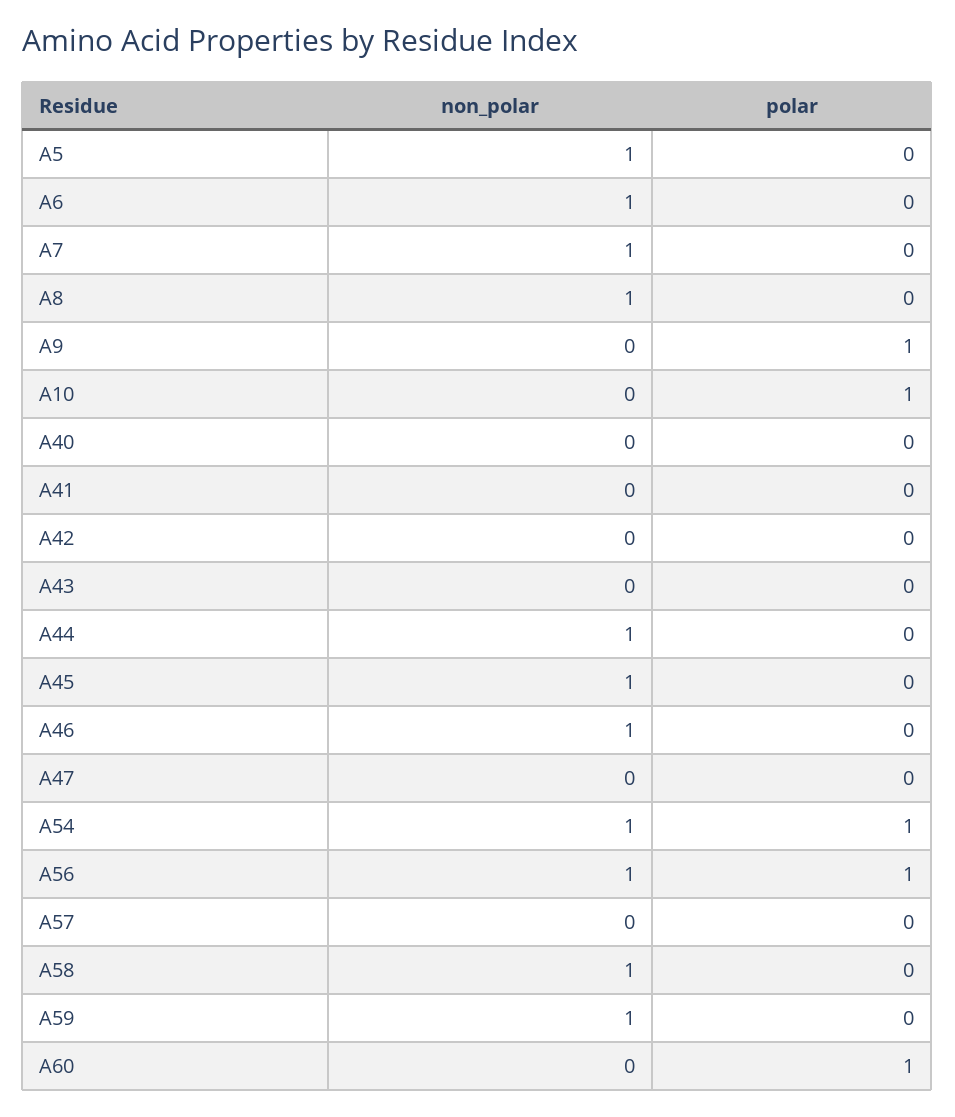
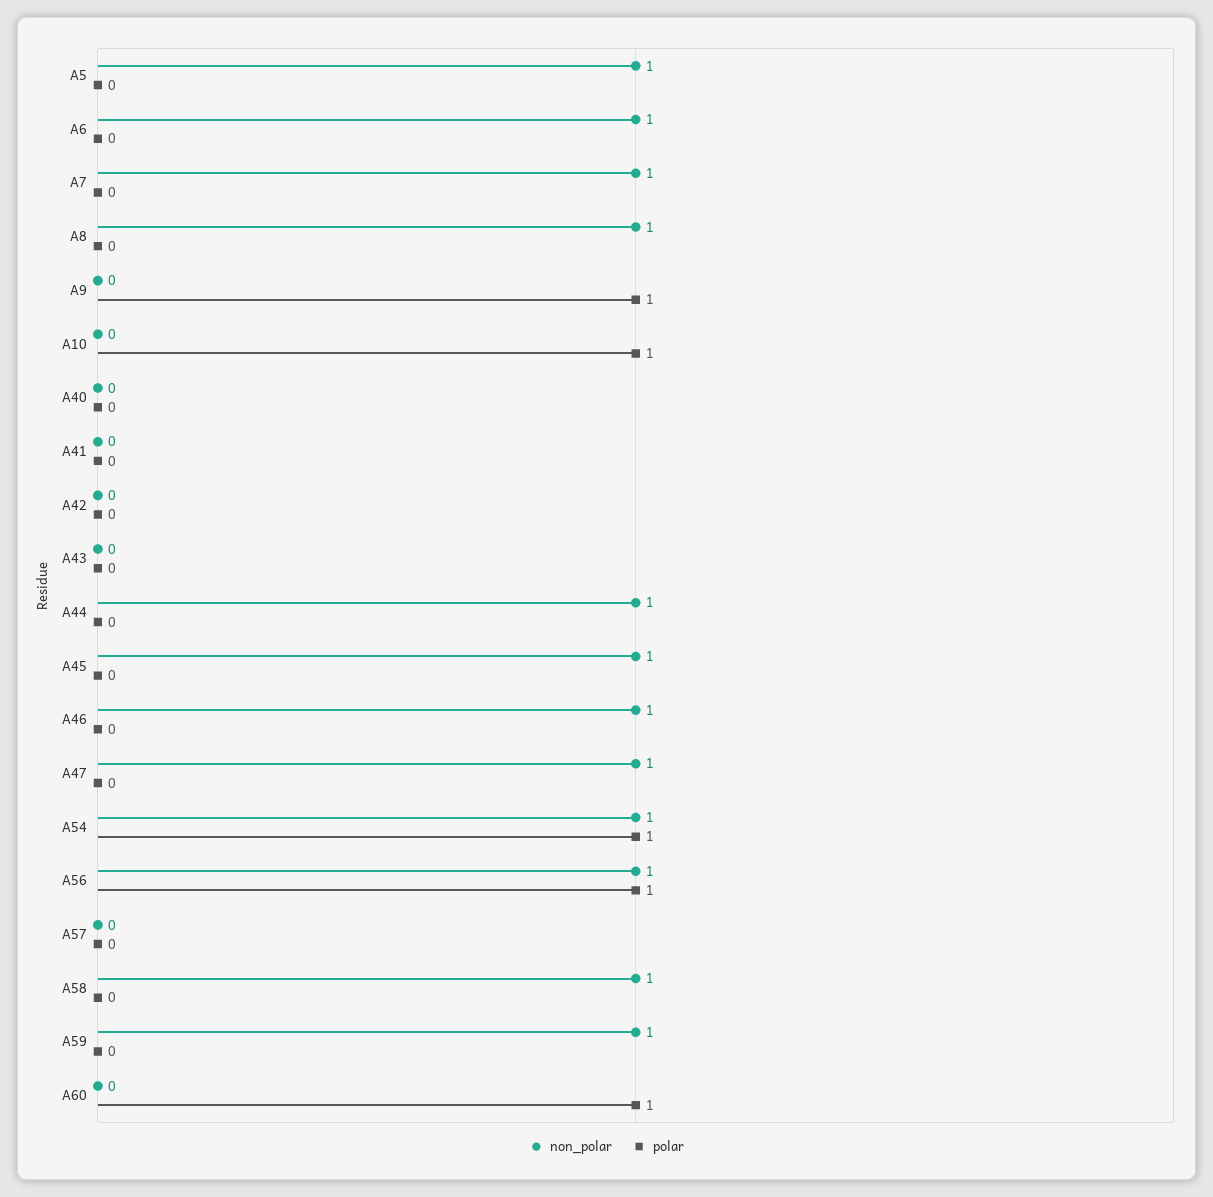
non_polar, A47: 0 -> 1

